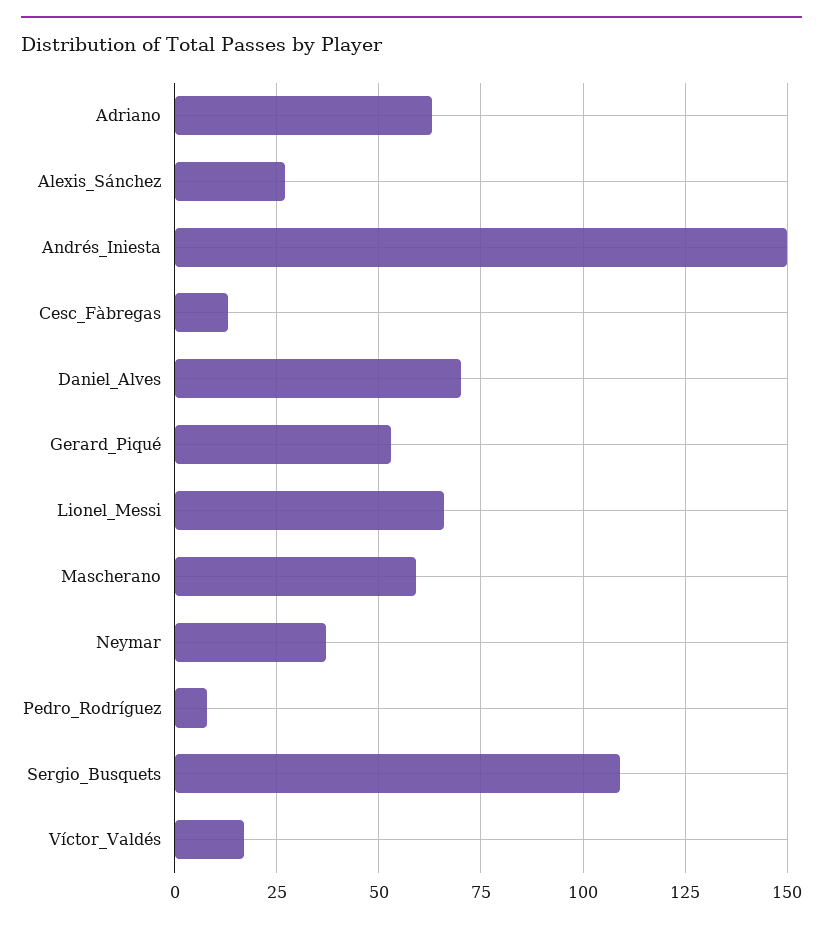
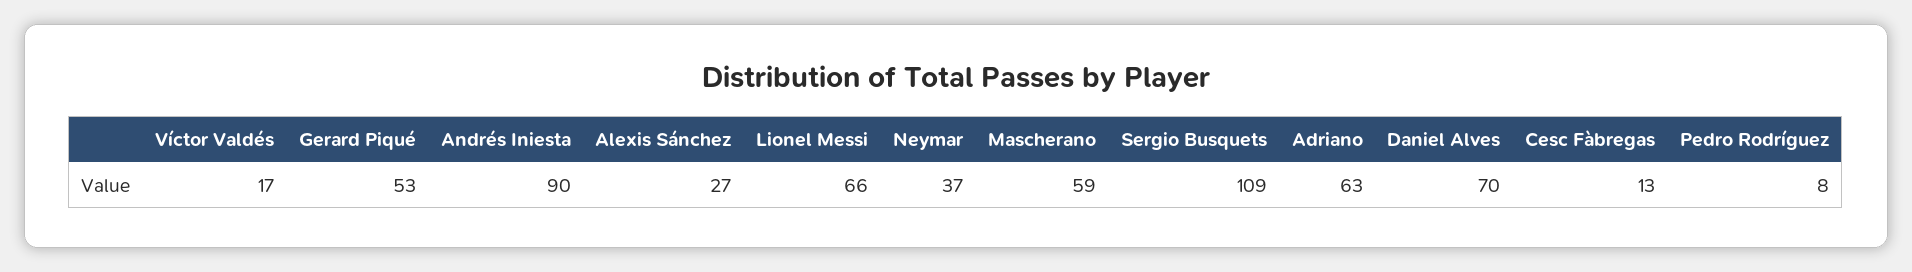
Andrés_Iniesta: 150 -> 90

